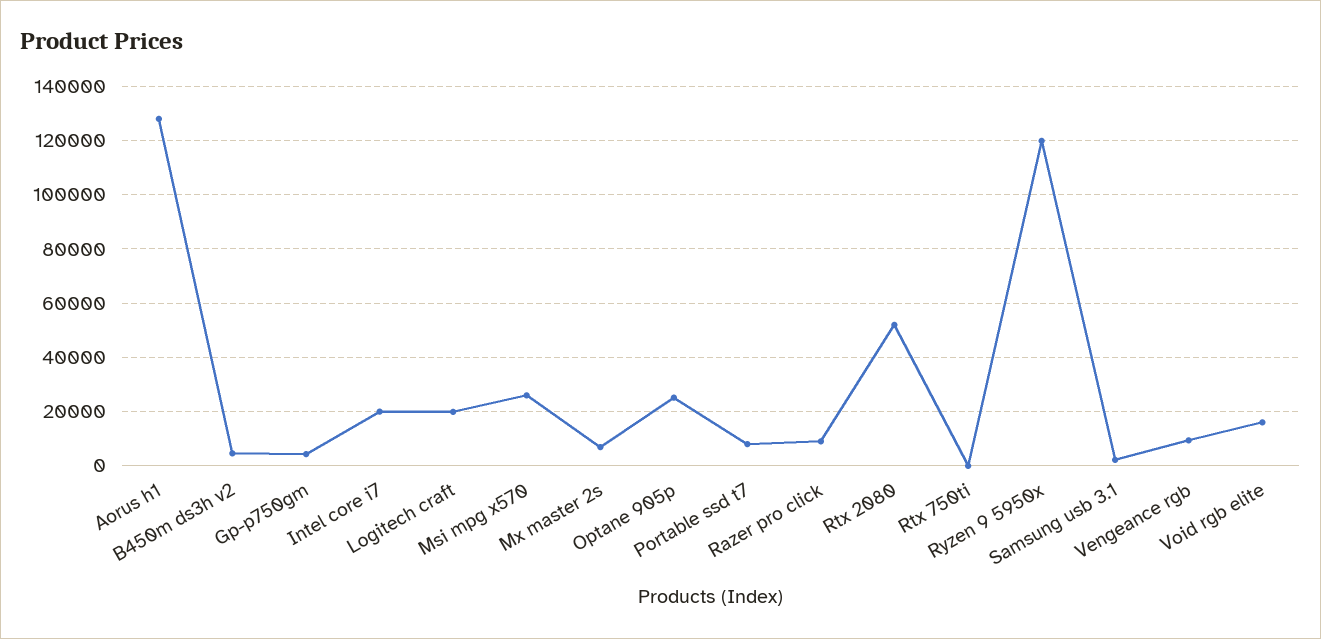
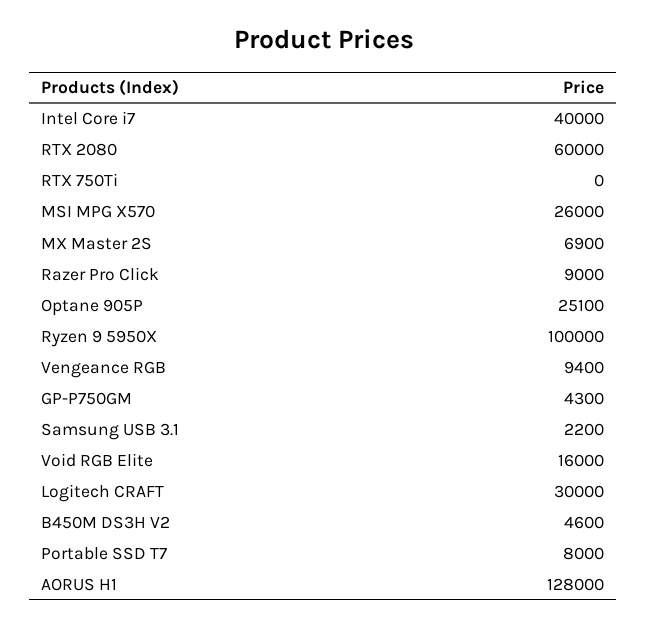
Intel core i7: 20000 -> 40000
Logitech craft: 20000 -> 30000
Rtx 2080: 52500 -> 60000
Ryzen 9 5950x: 120000 -> 100000

